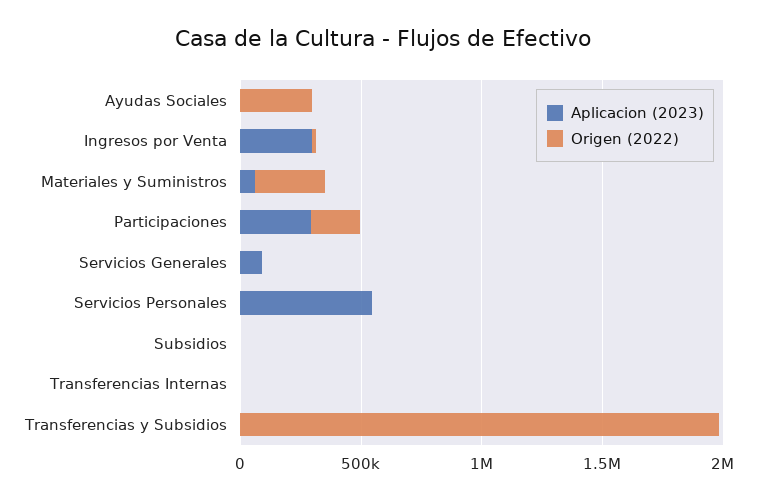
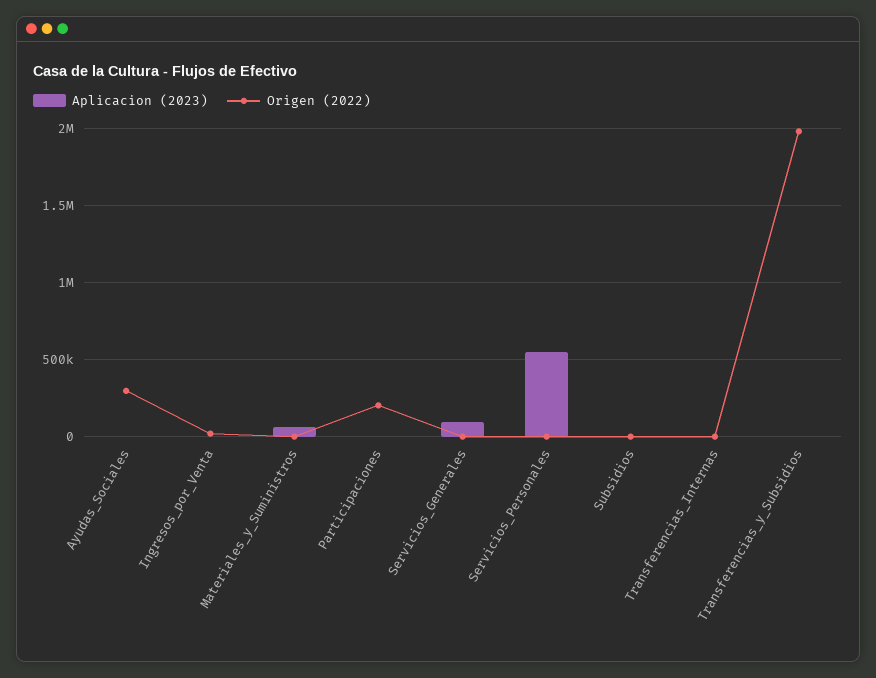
Aplicacion (2023), Ingresos por Venta: 300000 -> 0
Origen (2022), Materiales y Suministros: 300000 -> 0
Aplicacion (2023), Participaciones: 300000 -> 0

